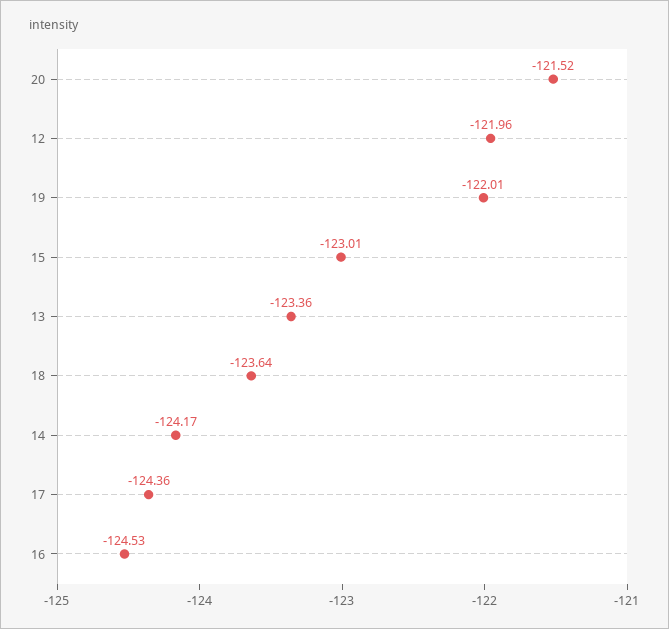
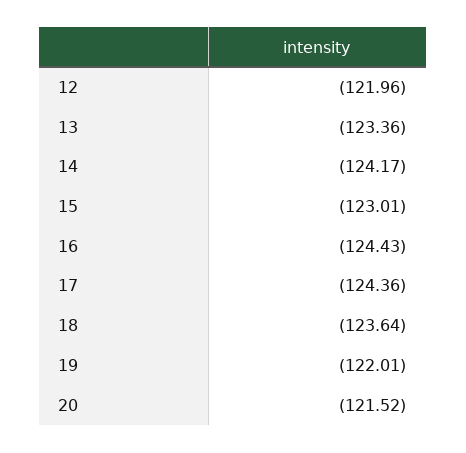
16: -124.53 -> -124.43

